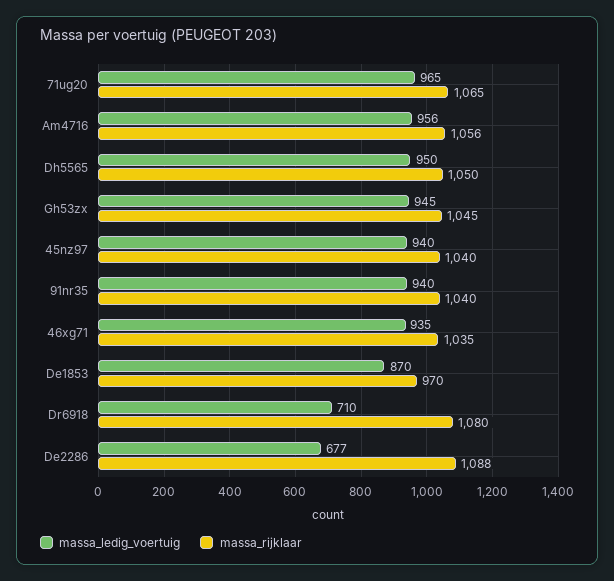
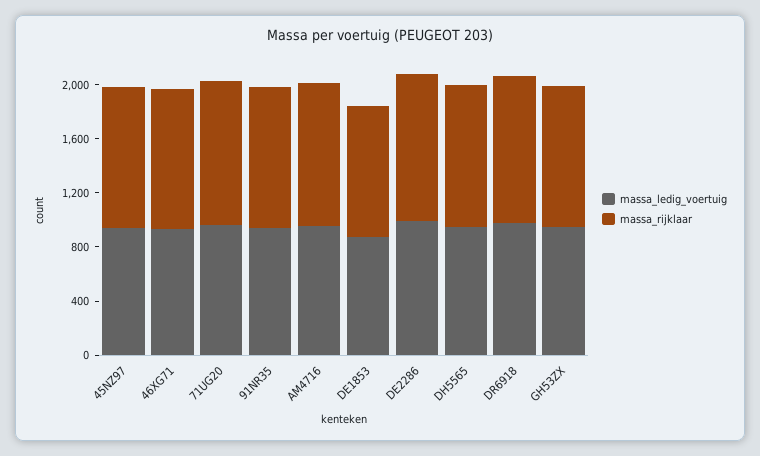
massa_ledig_voertuig, Dr6918: 710 -> 1000
massa_ledig_voertuig, De2286: 677 -> 1000

